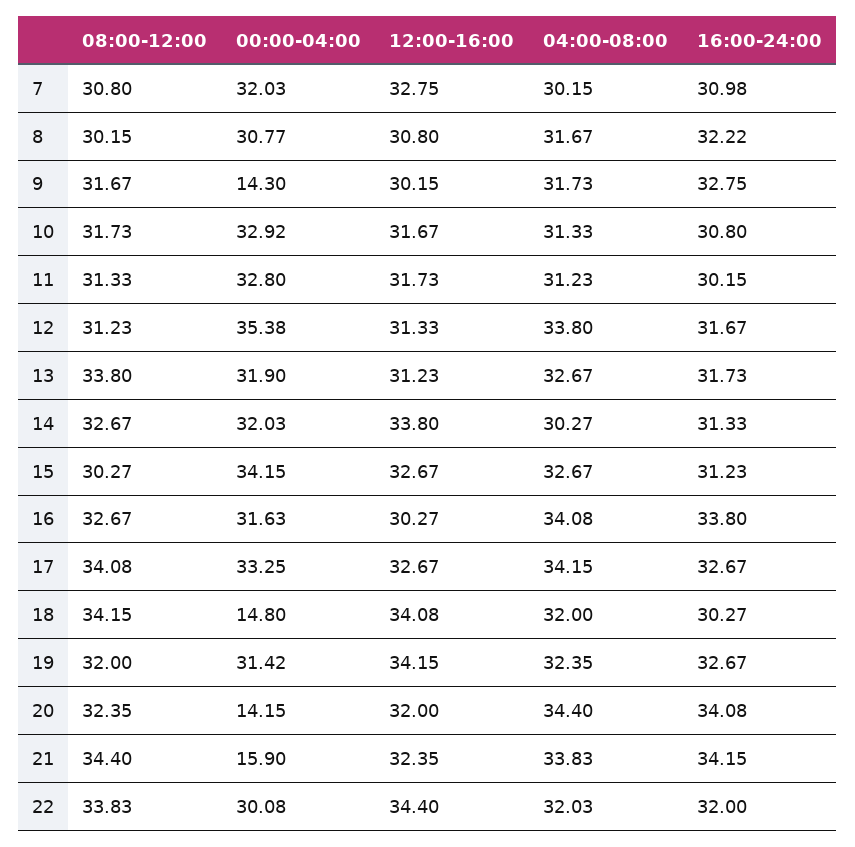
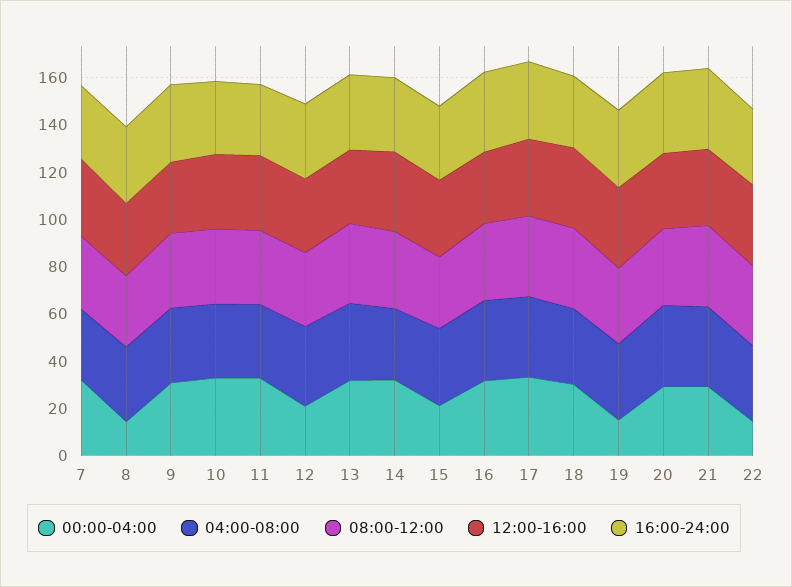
00:00-04:00, 8: 30.77 -> 15
00:00-04:00, 9: 14.3 -> 30
00:00-04:00, 12: 35.38 -> 20
00:00-04:00, 15: 34.15 -> 20
00:00-04:00, 18: 14.8 -> 30
00:00-04:00, 19: 31.42 -> 15
00:00-04:00, 20: 14.15 -> 30
00:00-04:00, 21: 15.9 -> 30
00:00-04:00, 22: 30.08 -> 15

